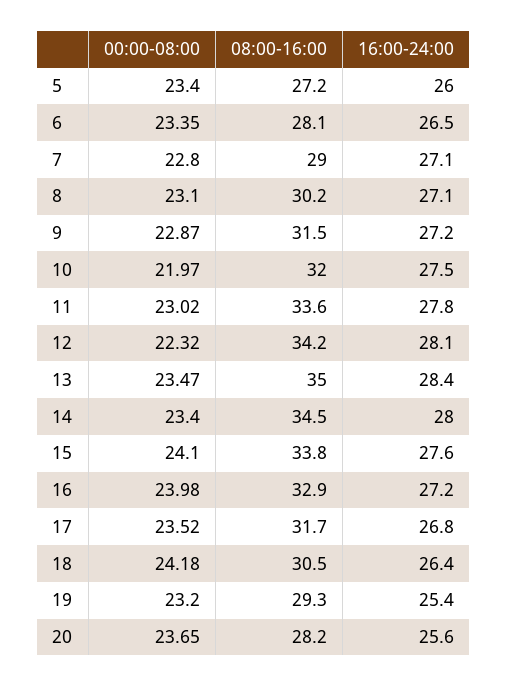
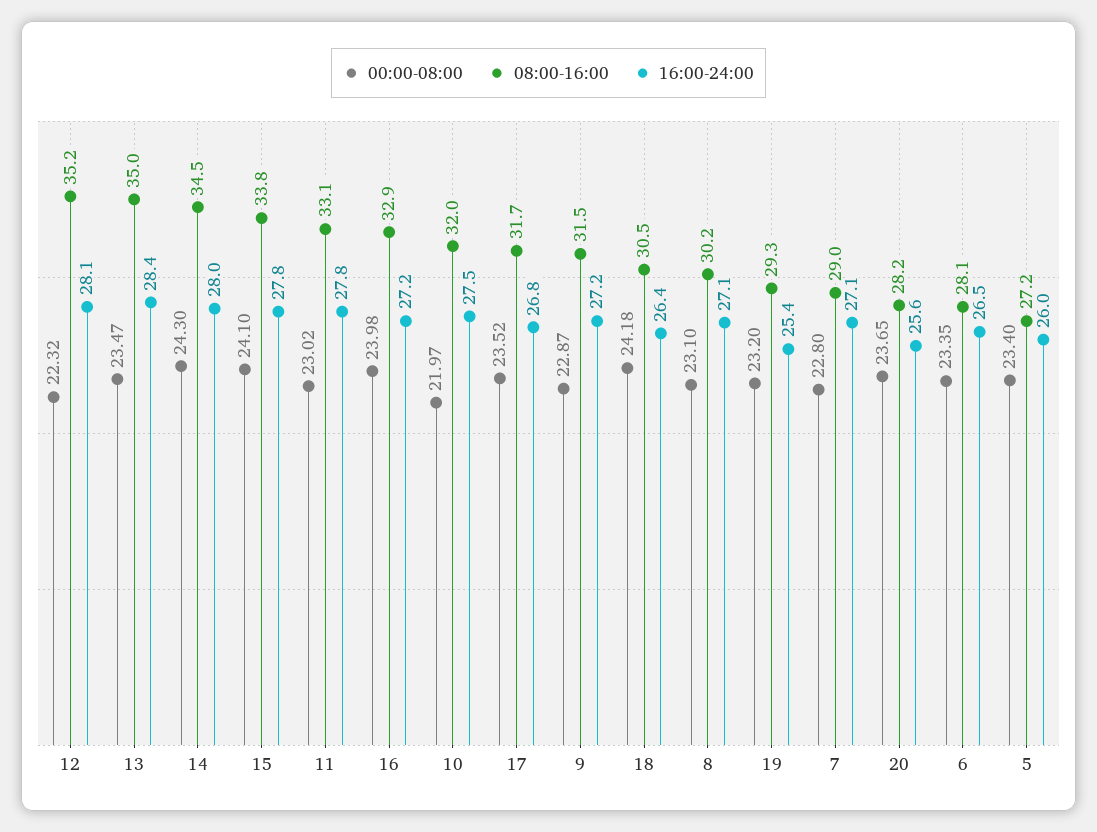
08:00-16:00, 11: 33.6 -> 33.1
08:00-16:00, 12: 34.2 -> 35.2
00:00-08:00, 14: 23.4 -> 24.3
16:00-24:00, 15: 27.6 -> 27.8

